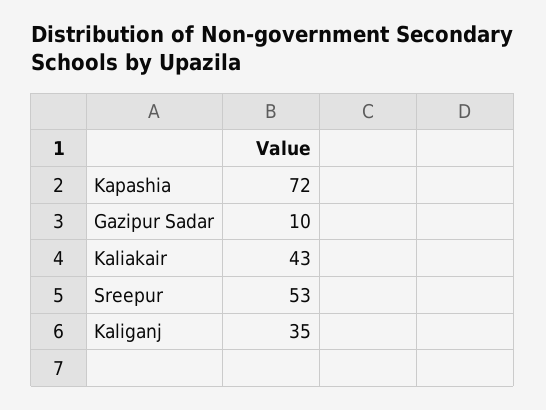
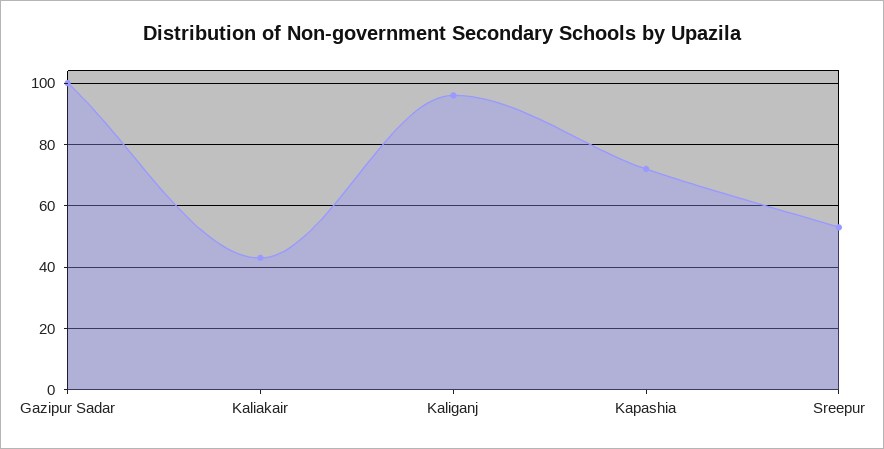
Gazipur Sadar: 10 -> 100
Kaliganj: 35 -> 95

